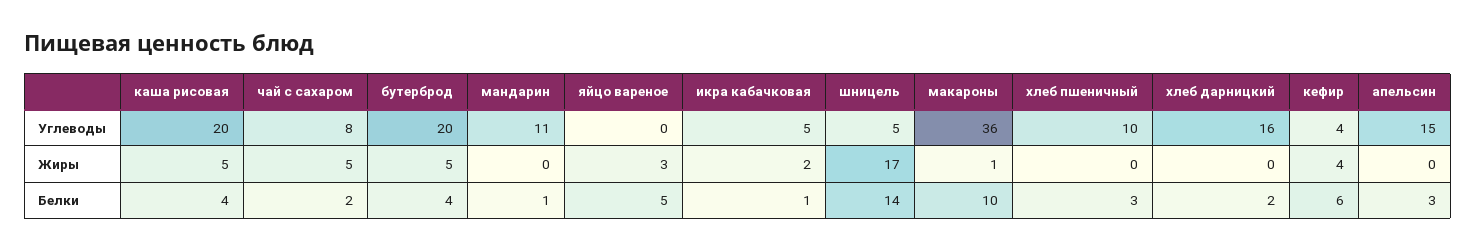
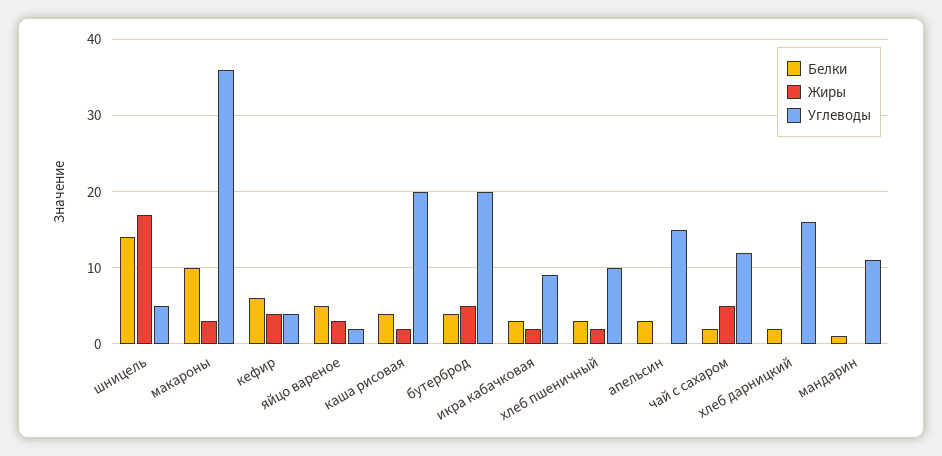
Углеводы, чай с сахаром: 8 -> 12
Углеводы, яйцо вареное: 0 -> 2
Углеводы, икра кабачковая: 5 -> 9
Жиры, каша рисовая: 5 -> 2
Жиры, макароны: 1 -> 3
Жиры, хлеб пшеничный: 0 -> 2
Белки, икра кабачковая: 1 -> 3

